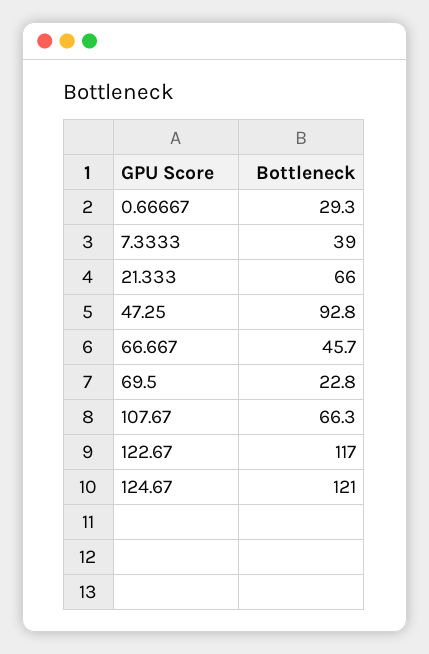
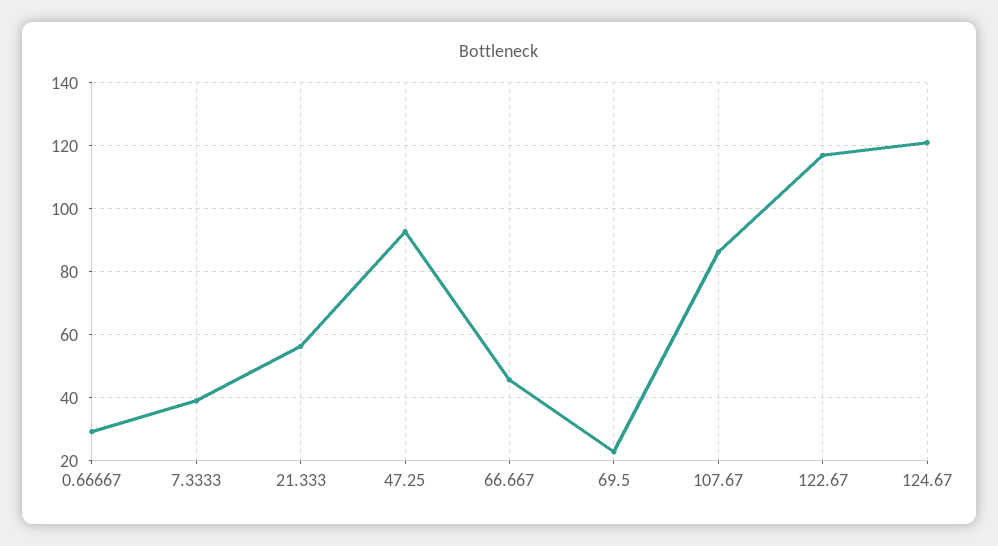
21.333: 66 -> 56
107.67: 66.3 -> 86

